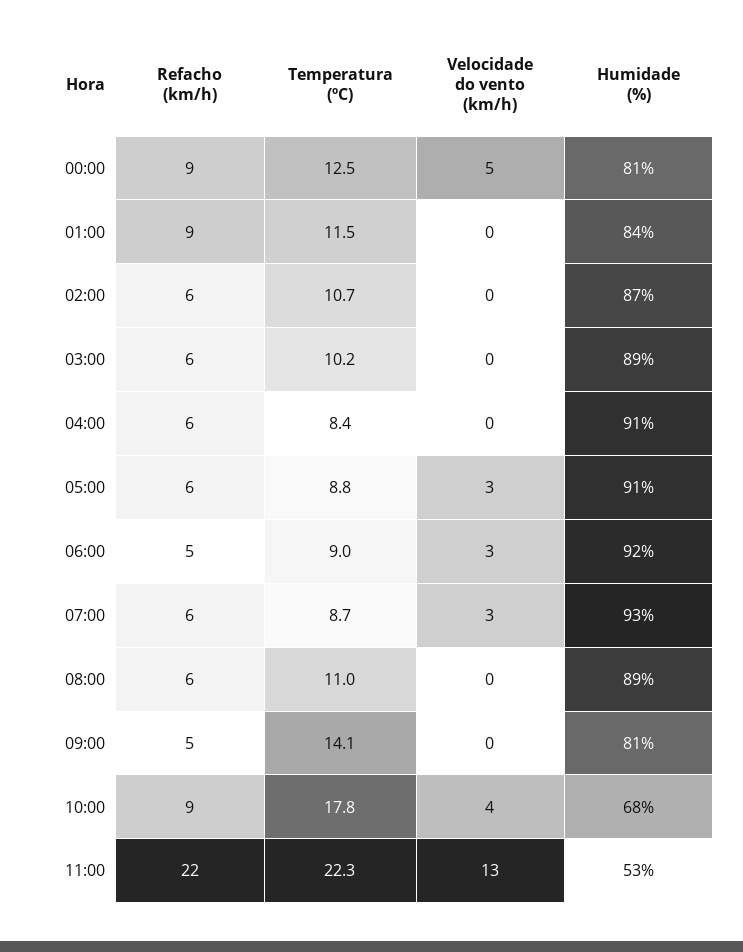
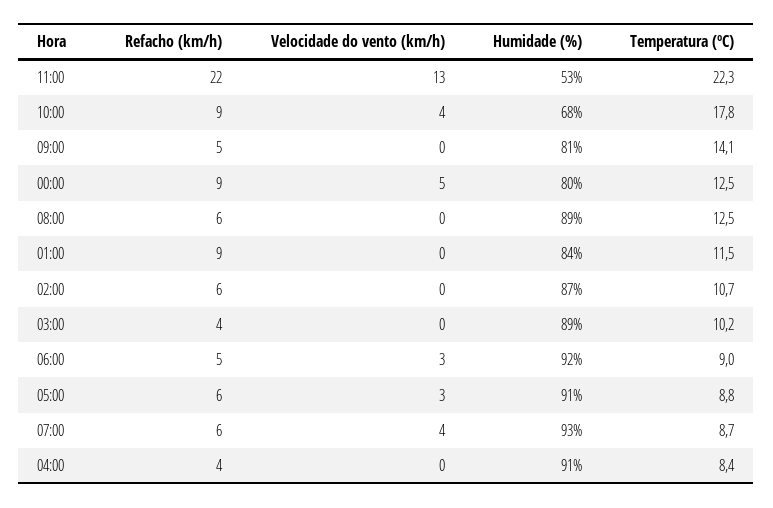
Humidade (%), 00:00: 81 -> 80
Refacho (km/h), 03:00: 6 -> 4
Refacho (km/h), 04:00: 6 -> 4
Velocidade do vento (km/h), 07:00: 3 -> 4
Temperatura (ºC), 08:00: 11 -> 12.5

